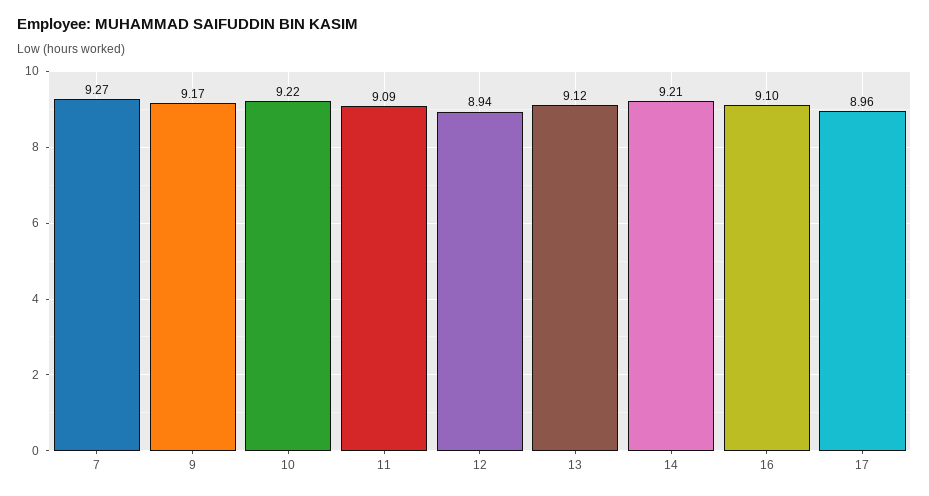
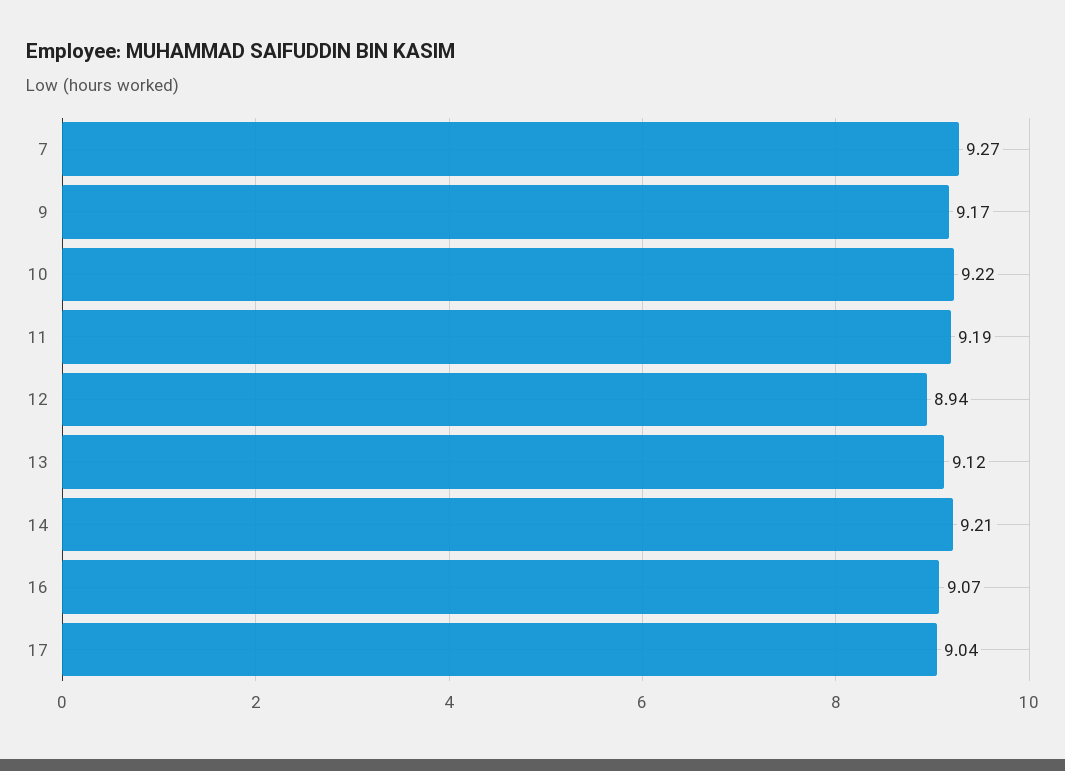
11: 9.09 -> 9.19
16: 9.1 -> 9.07
17: 8.96 -> 9.04

